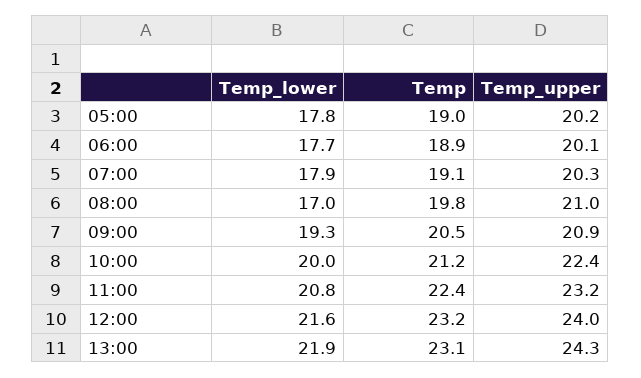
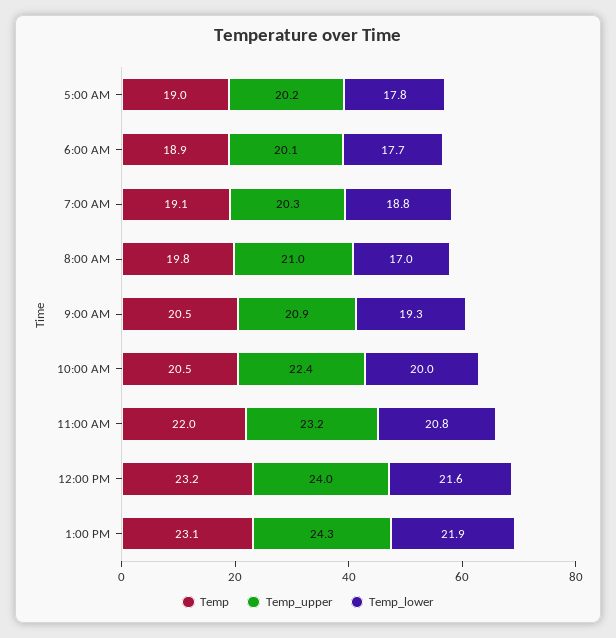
Temp_lower, 07:00: 17.9 -> 18.8
Temp, 10:00: 21.2 -> 20.5
Temp, 11:00: 22.4 -> 22

